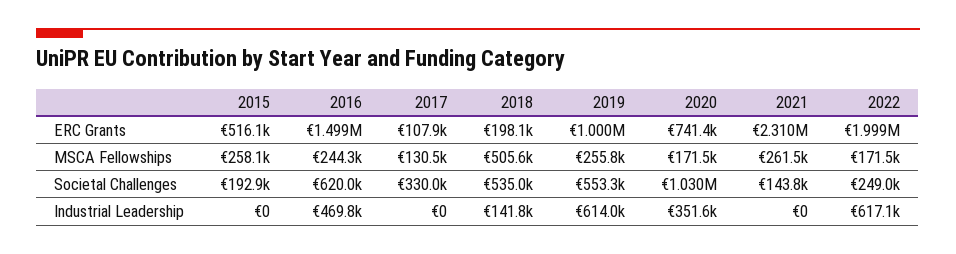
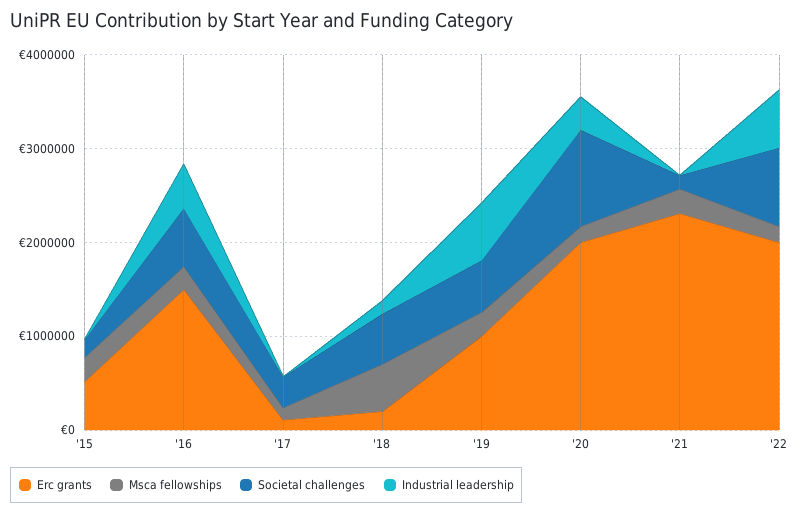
ERC Grants, 2020: 741400 -> 2000000
Societal Challenges, 2022: 249000 -> 800000

